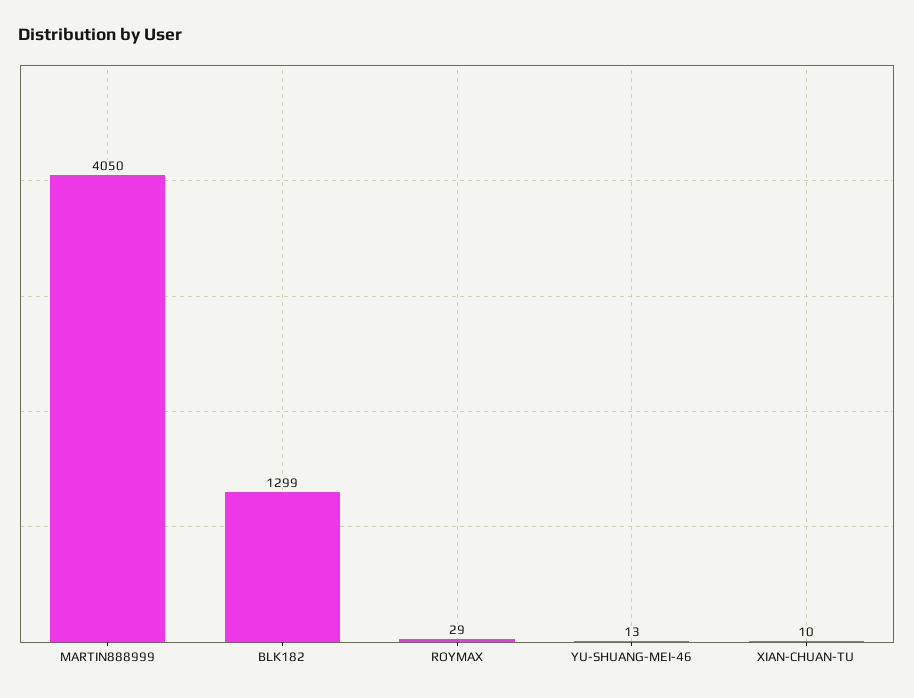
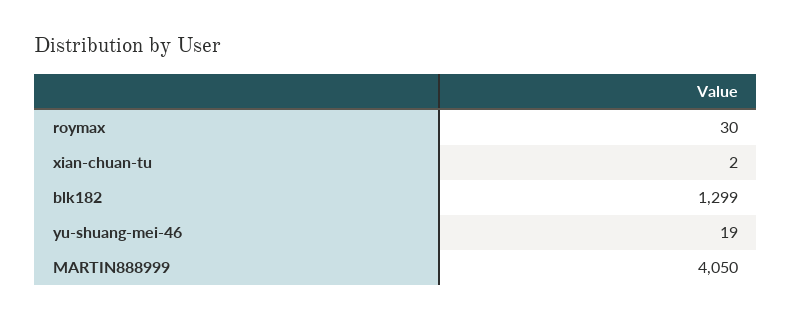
ROYMAX: 29 -> 30
YU-SHUANG-MEI-46: 13 -> 19
XIAN-CHUAN-TU: 10 -> 2

